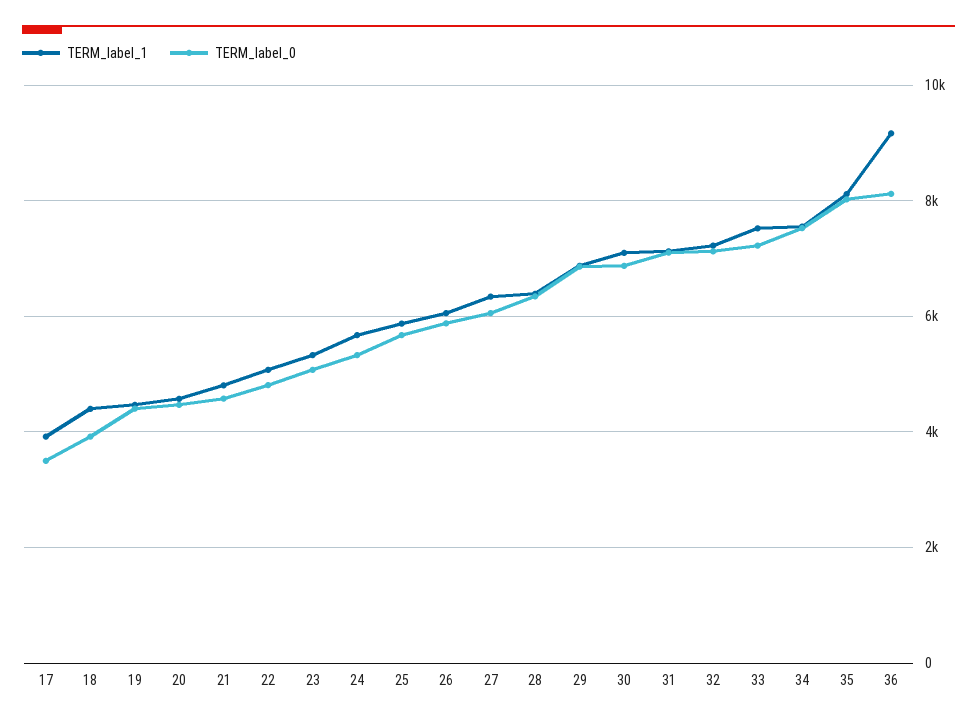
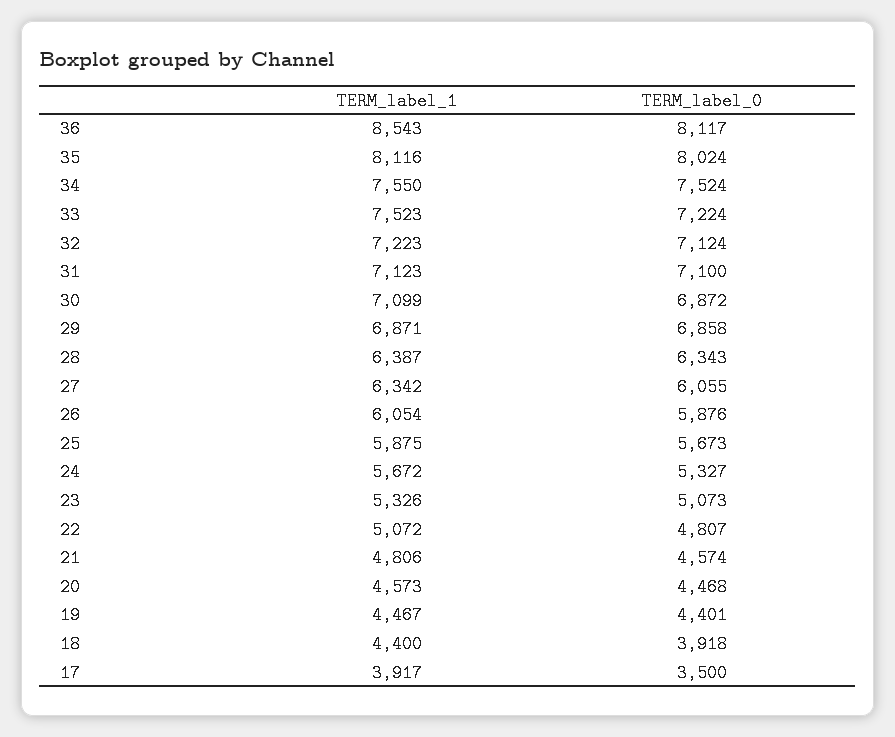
TERM_label_1, 36: 9200 -> 8543

